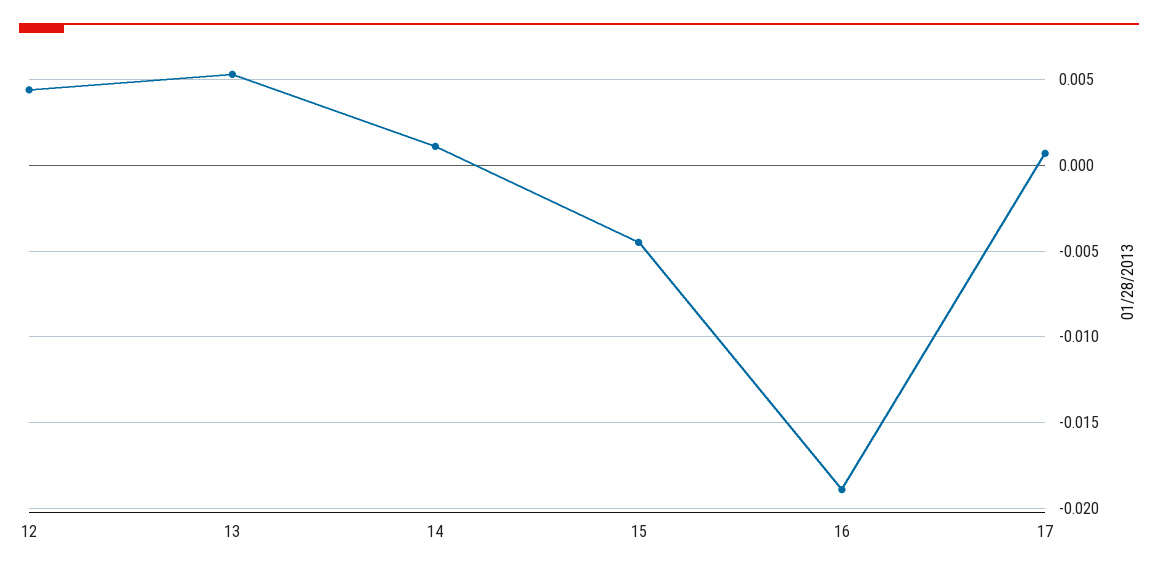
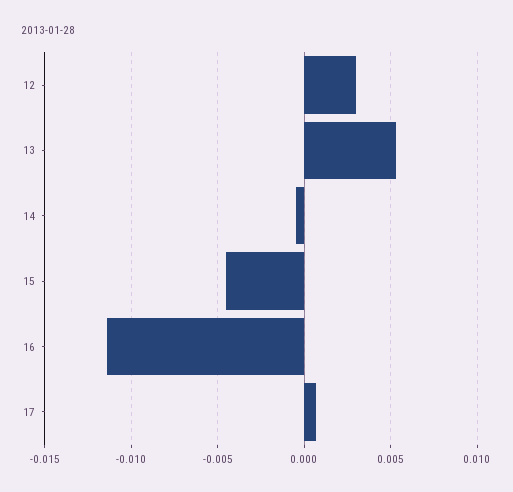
12: 0.0045 -> 0.003
14: 0.001 -> -0.0005
16: -0.019 -> -0.0115

